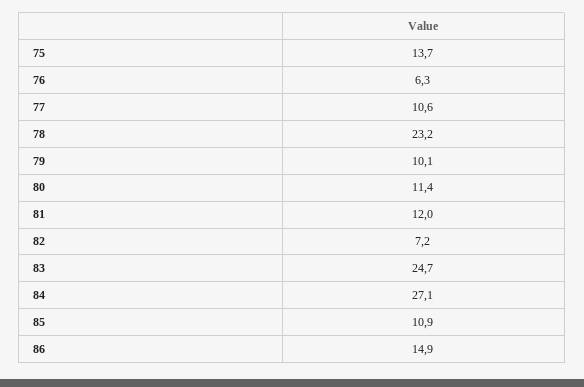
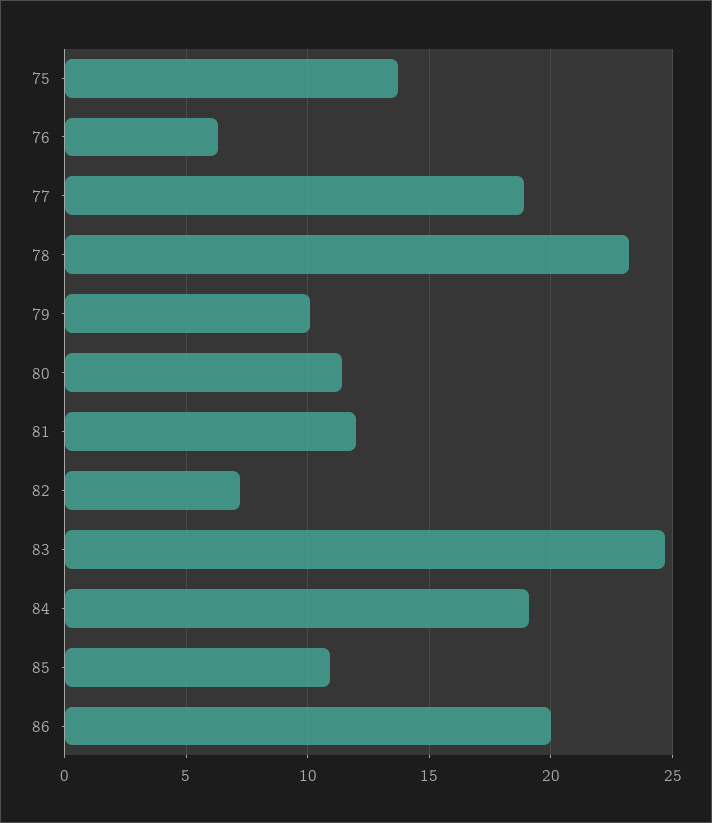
77: 10.6 -> 19
84: 27.1 -> 19
86: 14.9 -> 20

